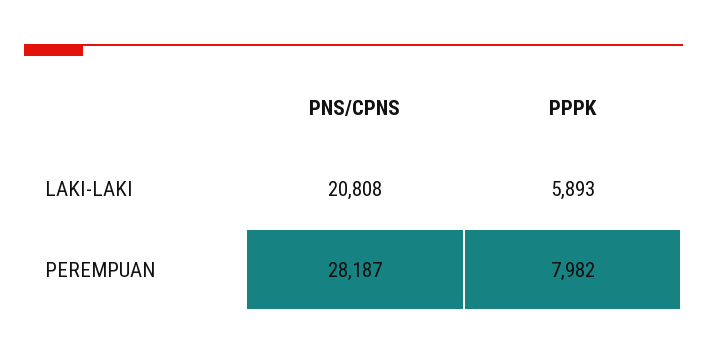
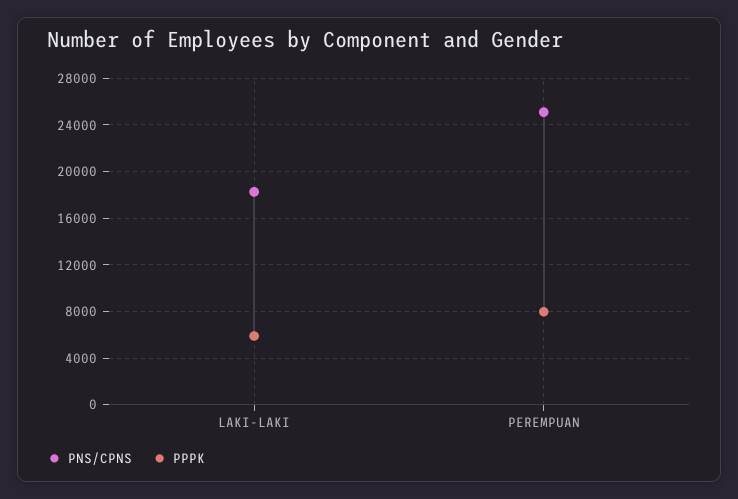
PNS/CPNS, LAKI-LAKI: 20808 -> 18000
PNS/CPNS, PEREMPUAN: 28187 -> 25000

